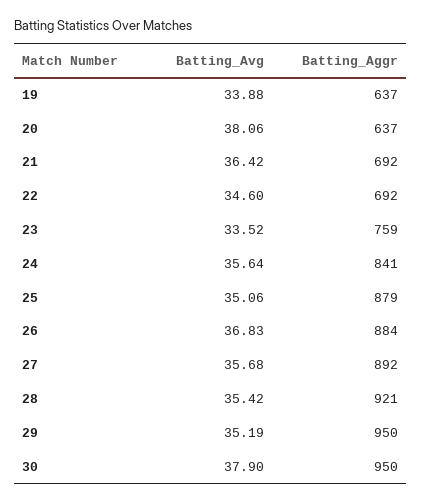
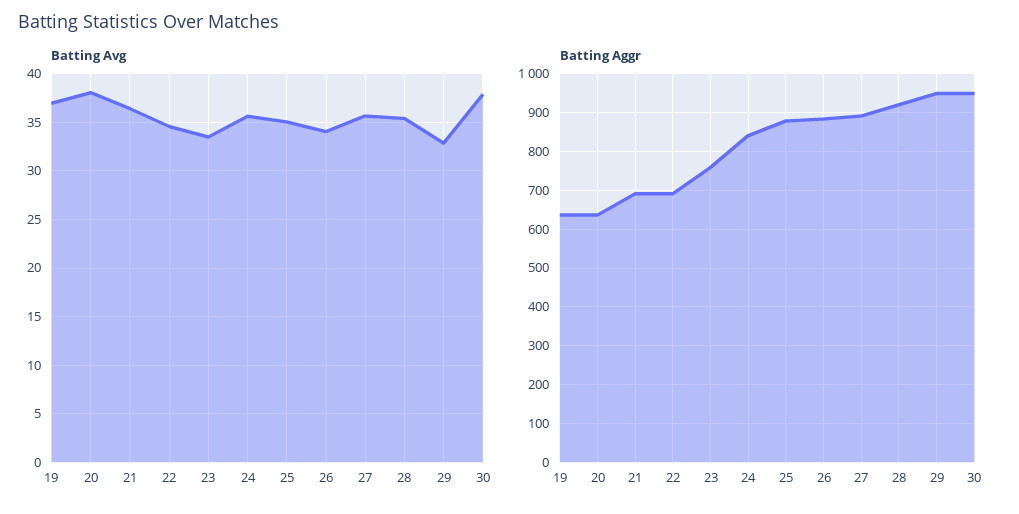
Batting_Avg, 19: 33.88 -> 37
Batting_Avg, 26: 36.83 -> 34
Batting_Avg, 29: 35.19 -> 33

